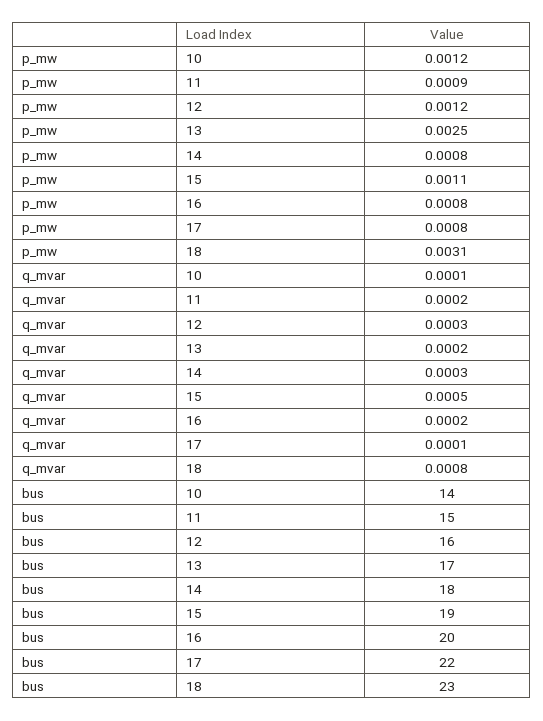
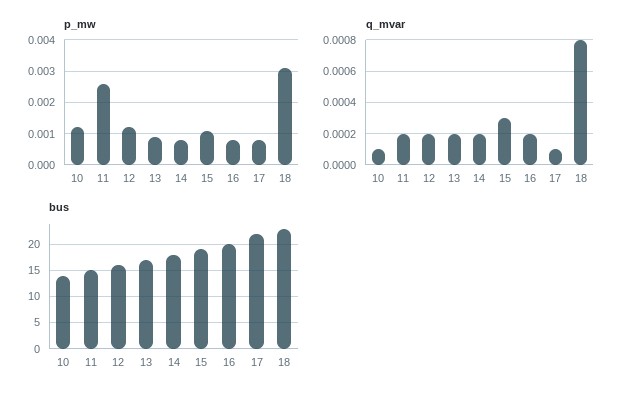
p_mw, 11: 0.0009 -> 0.0025
p_mw, 13: 0.0025 -> 0.001
q_mvar, 12: 0.0003 -> 0.0002
q_mvar, 14: 0.0003 -> 0.0002
q_mvar, 15: 0.0005 -> 0.0003

